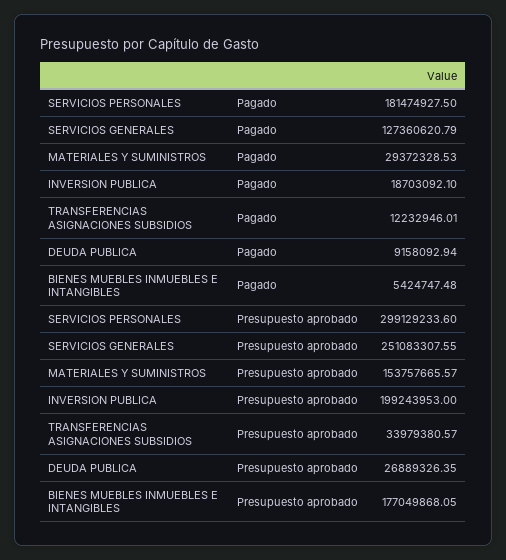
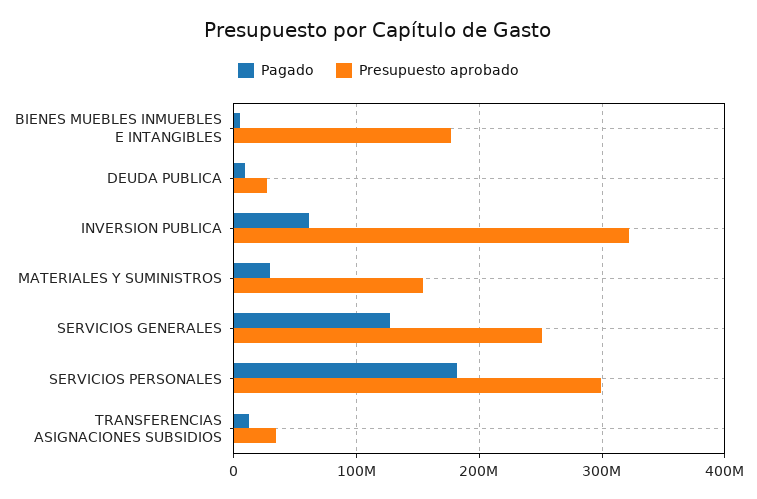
Pagado, INVERSION PUBLICA: 18703092.1 -> 60000000
Presupuesto aprobado, INVERSION PUBLICA: 199243953 -> 320000000

